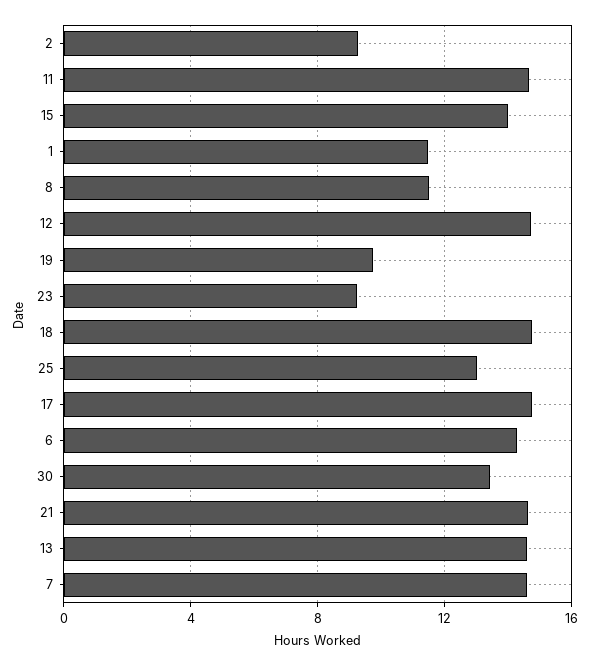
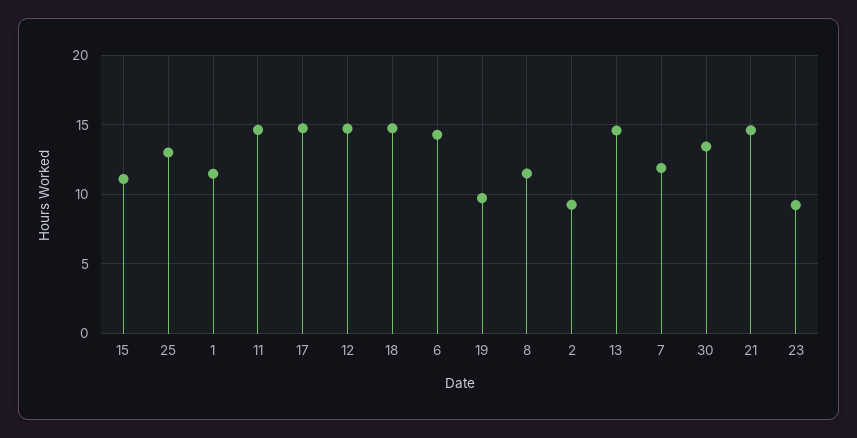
15: 14 -> 11
7: 14.5 -> 12

